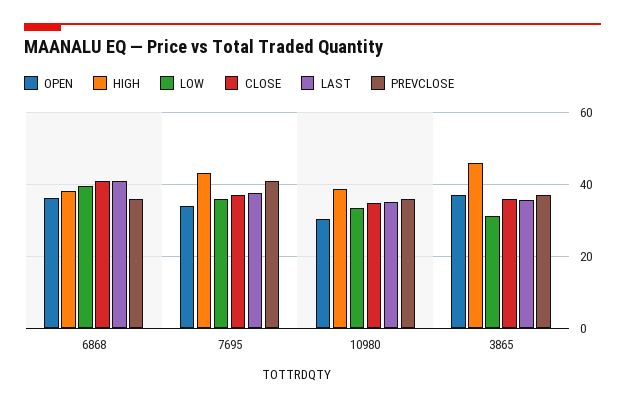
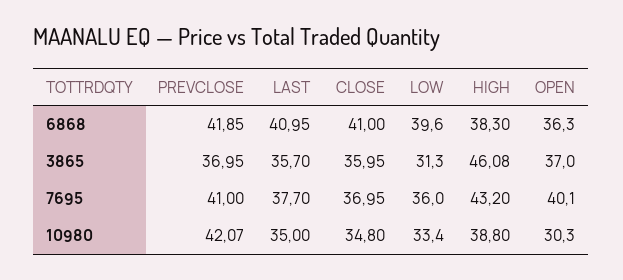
PREVCLOSE, 6868: 36 -> 41.85
OPEN, 7695: 34 -> 40.1
PREVCLOSE, 10980: 36 -> 42.07

